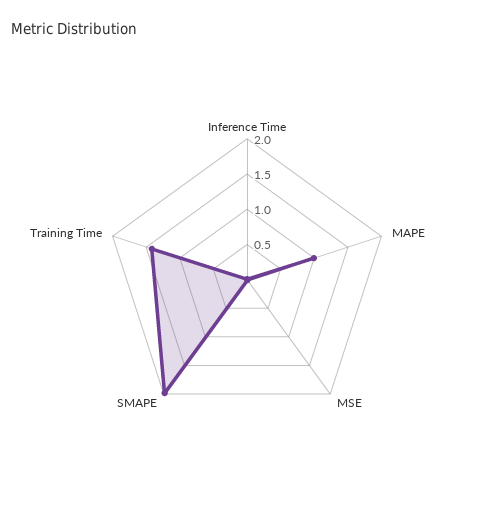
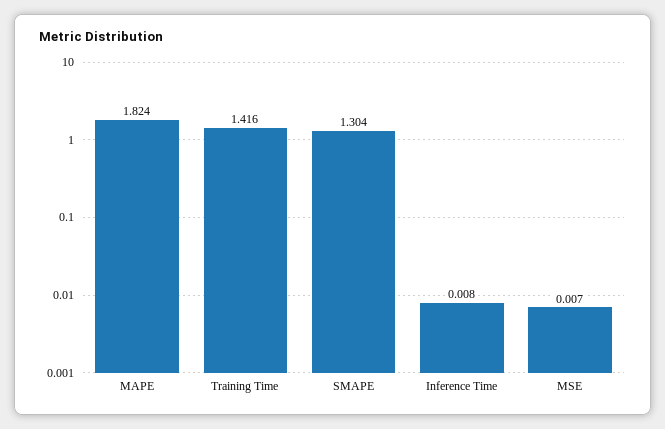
MAPE: 1 -> 1.824
SMAPE: 2 -> 1.304

